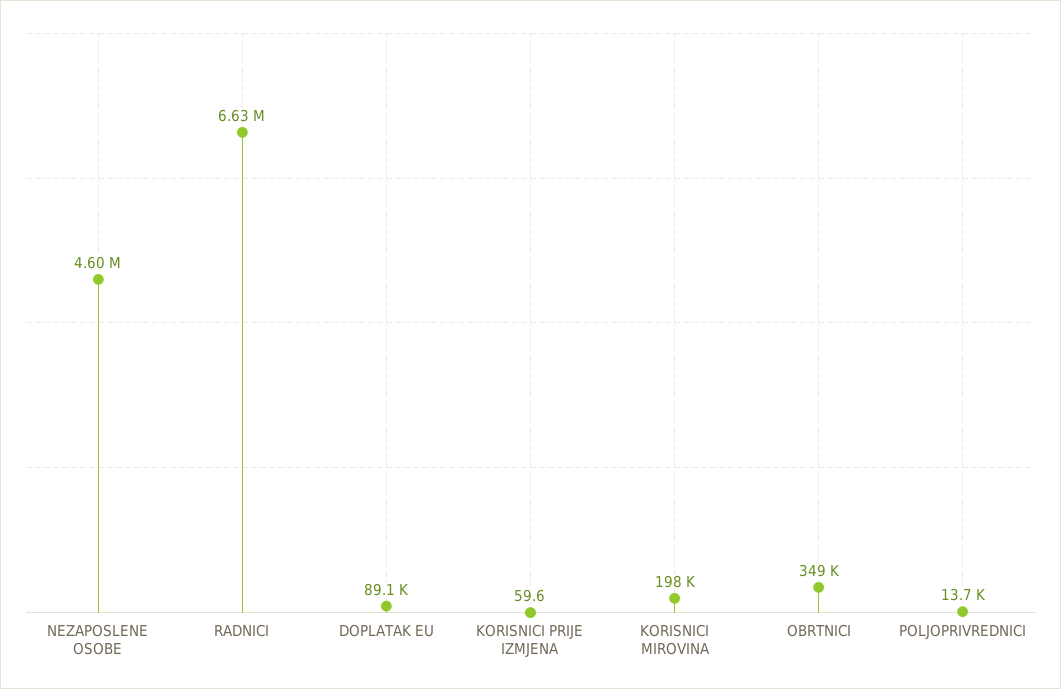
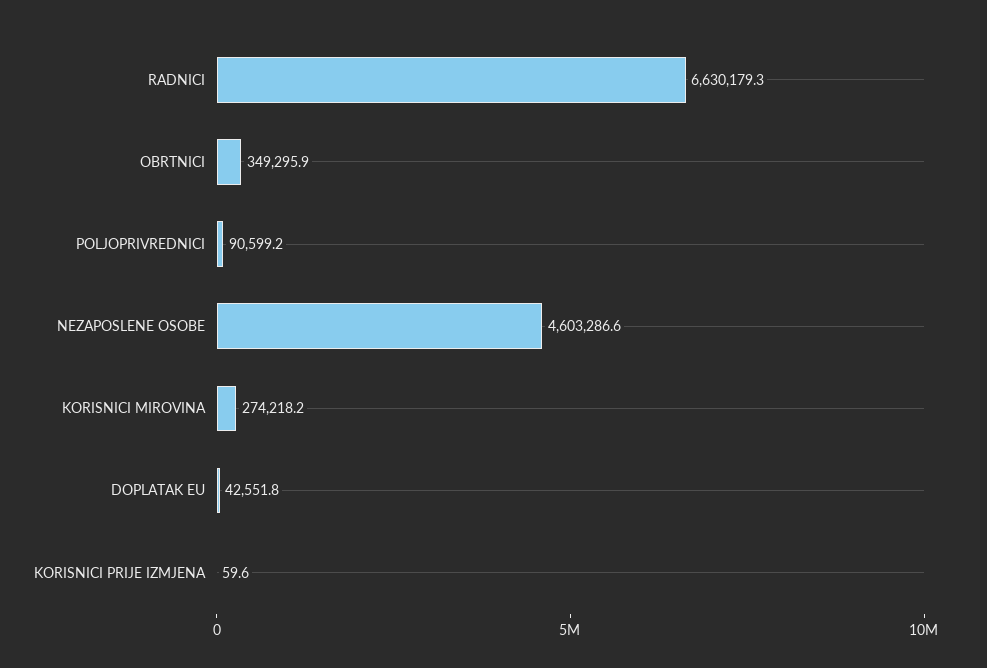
DOPLATAK EU: 89100 -> 42551.8
KORISNICI MIROVINA: 198000 -> 274218.2
POLJOPRIVREDNICI: 13700 -> 90599.2

